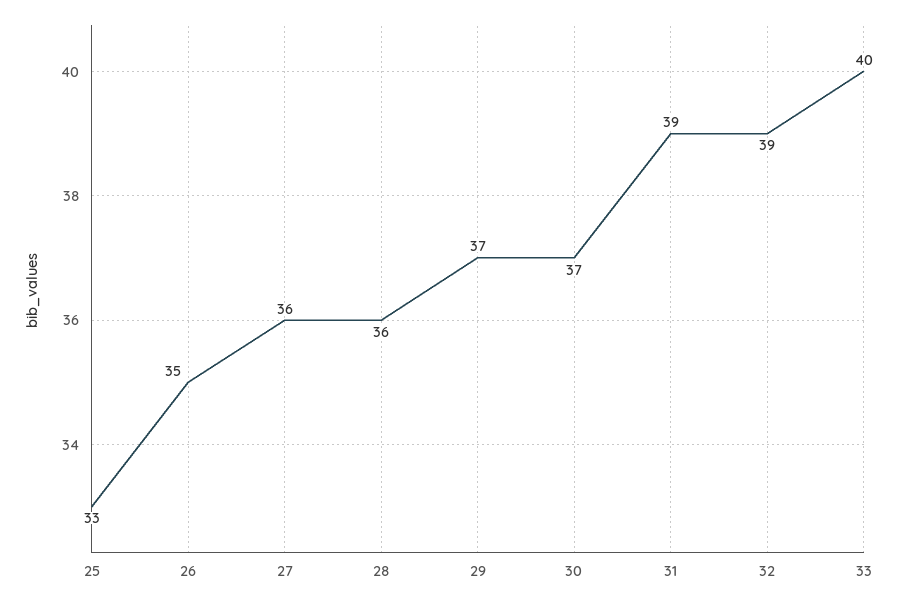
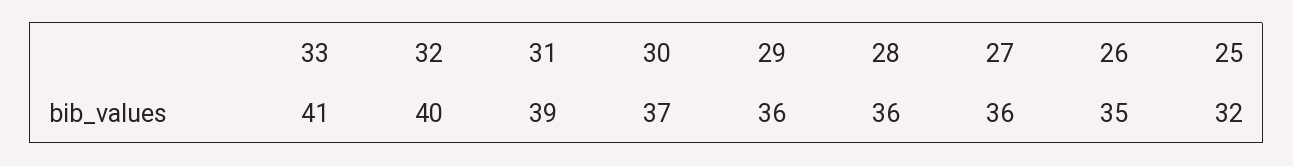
25: 33 -> 32
29: 37 -> 36
32: 39 -> 40
33: 40 -> 41

